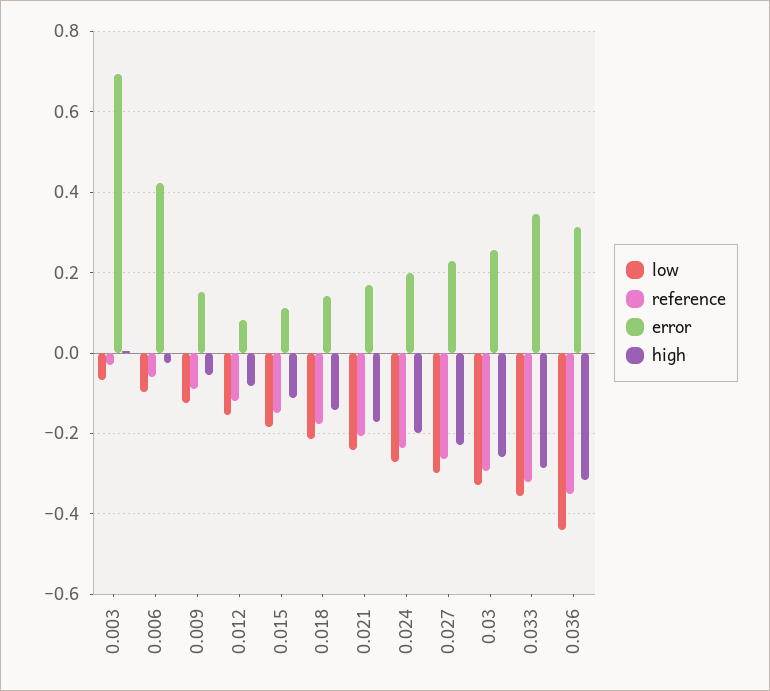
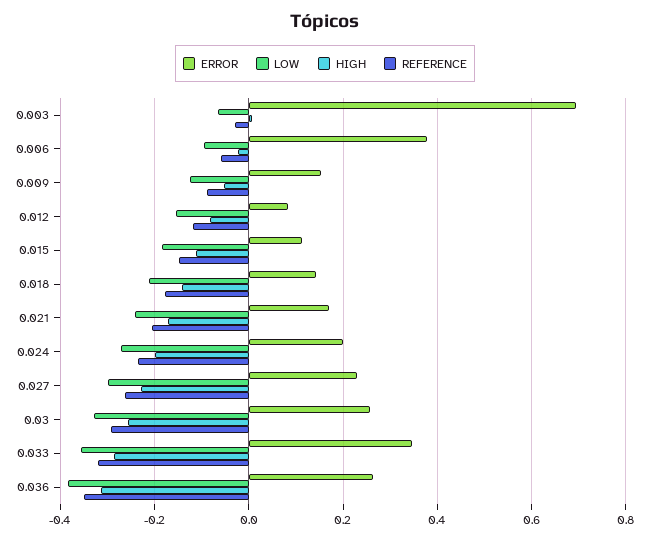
error, 0.006: 0.42 -> 0.38
low, 0.036: -0.44 -> -0.38
error, 0.036: 0.32 -> 0.26

